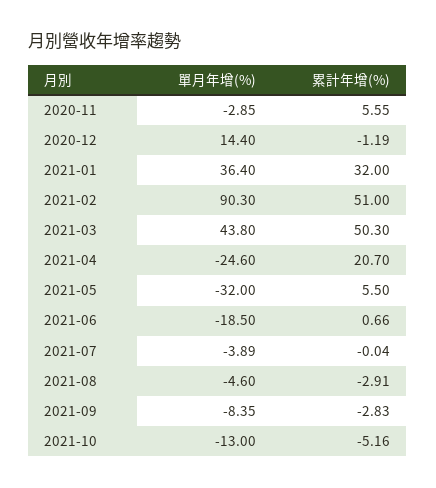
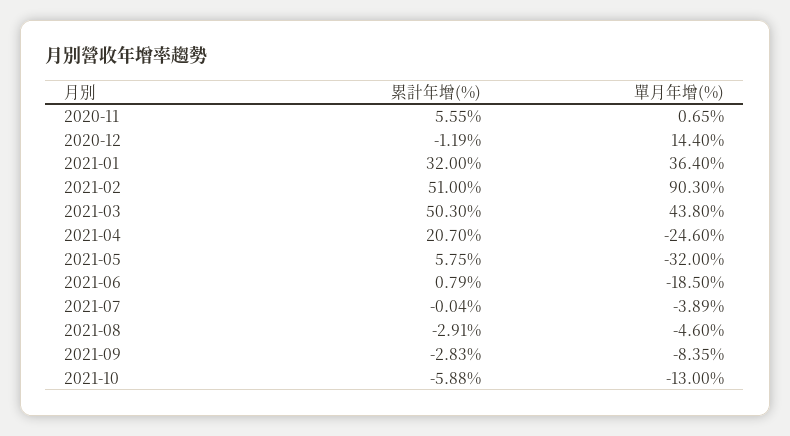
單月年增(%), 2020-11: -2.85 -> 0.65
累計年增(%), 2021-05: 5.5 -> 5.75
累計年增(%), 2021-06: 0.66 -> 0.79
累計年增(%), 2021-10: -5.16 -> -5.88

